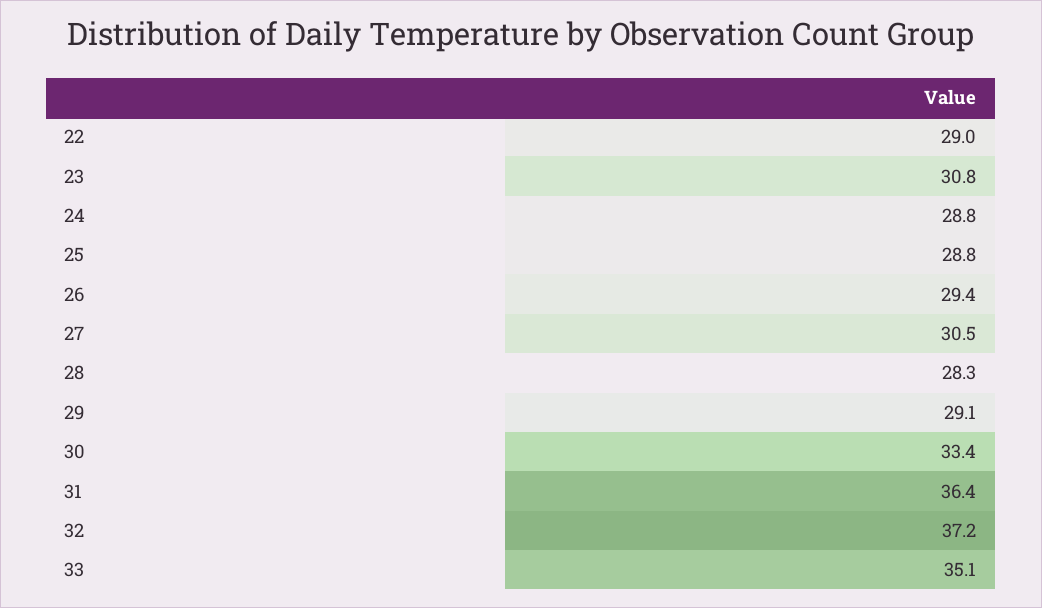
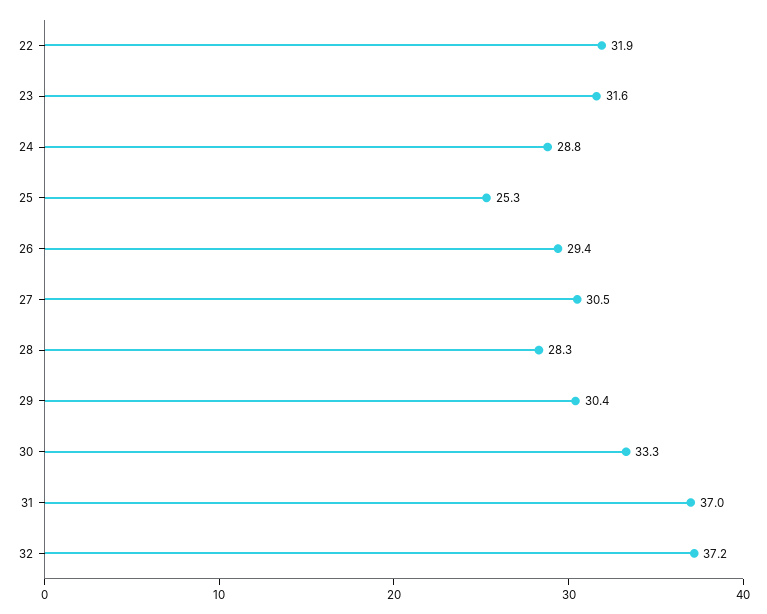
22: 29 -> 31.9
23: 30.8 -> 31.6
25: 28.8 -> 25.3
29: 29.1 -> 30.4
30: 33.4 -> 33.3
31: 36.4 -> 37
33: 35.1 -> none

